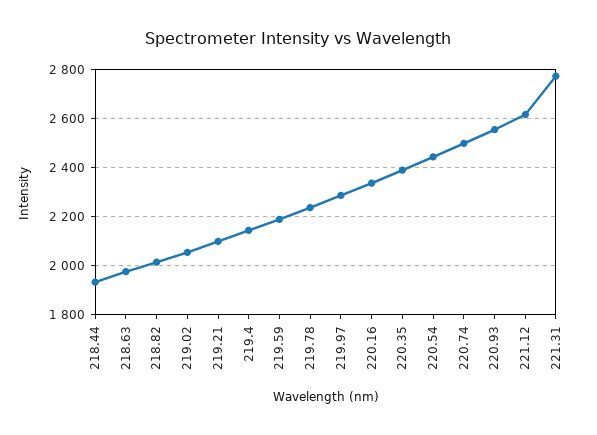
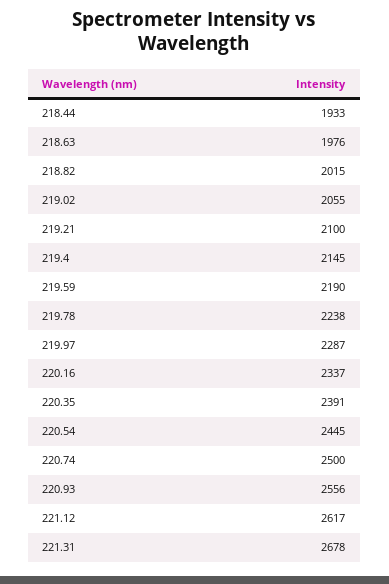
221.31: 2775 -> 2678

